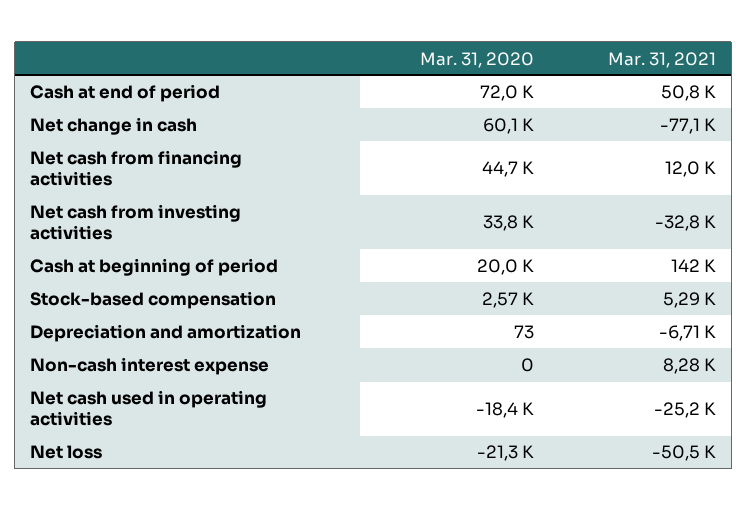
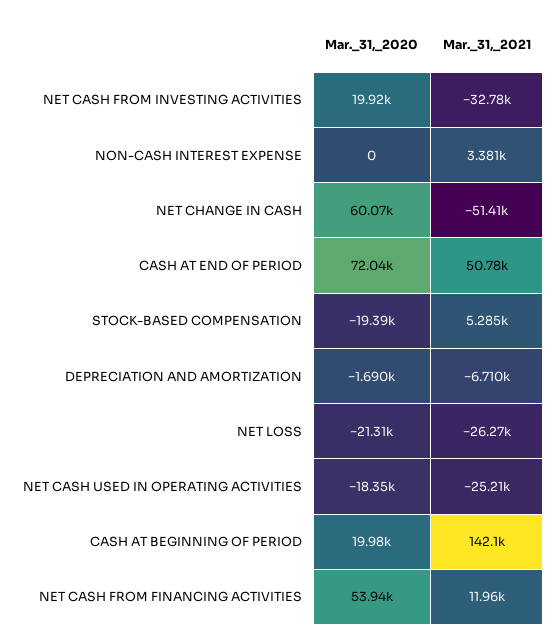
Mar. 31, 2021, Net change in cash: -77100 -> -51410
Mar. 31, 2020, Net cash from financing activities: 44700 -> 53940
Mar. 31, 2020, Net cash from investing activities: 33800 -> 19920
Mar. 31, 2020, Stock-based compensation: 2570 -> -19390
Mar. 31, 2020, Depreciation and amortization: 73 -> -1690
Mar. 31, 2021, Non-cash interest expense: 8280 -> 3381
Mar. 31, 2021, Net loss: -50500 -> -26270

